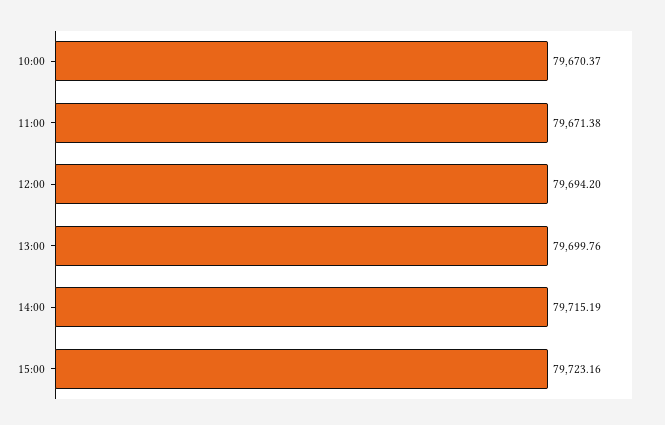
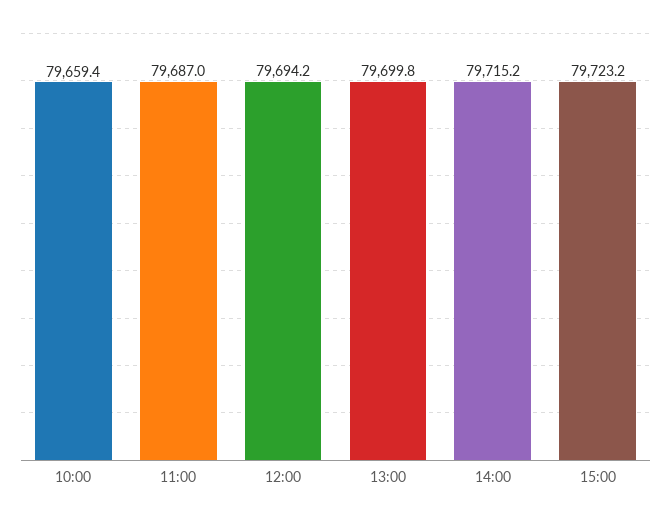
10:00: 79670.37 -> 79659.4
11:00: 79671.38 -> 79687

